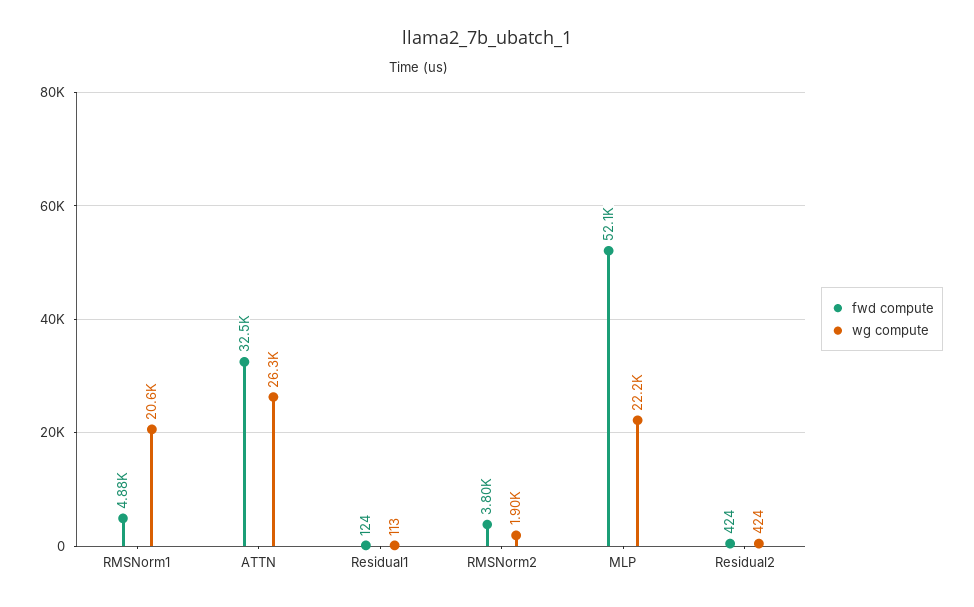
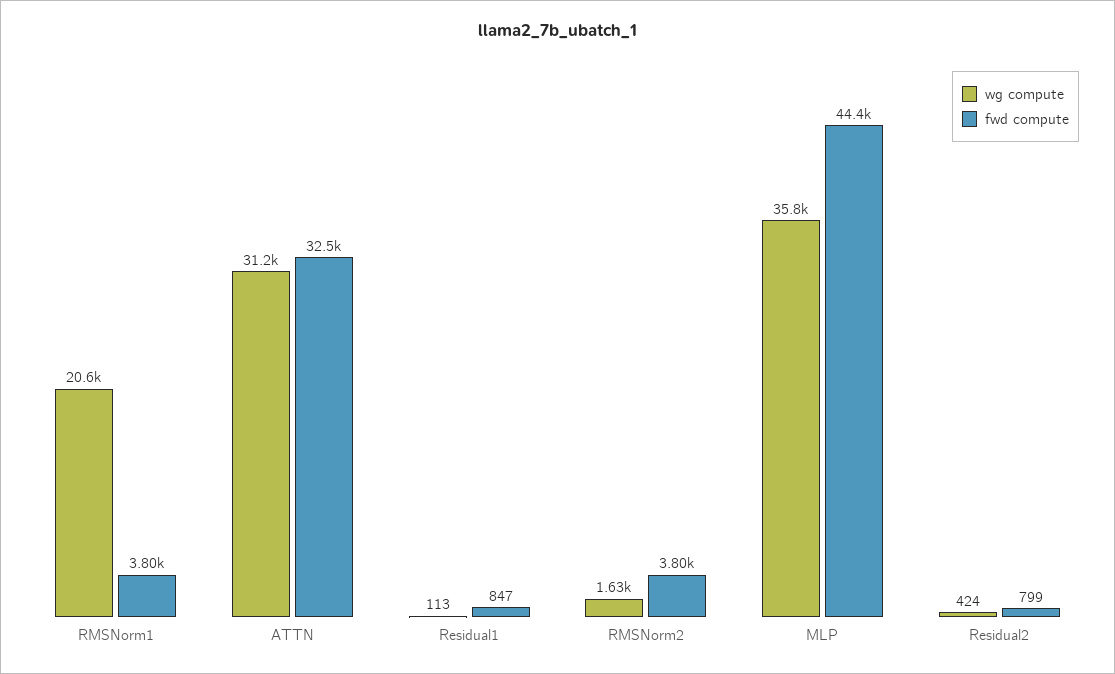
fwd compute, RMSNorm1: 4880 -> 3800
wg compute, ATTN: 26300 -> 31200
fwd compute, Residual1: 124 -> 847
wg compute, RMSNorm2: 1900 -> 1630
fwd compute, MLP: 52100 -> 44400
wg compute, MLP: 22200 -> 35800
fwd compute, Residual2: 424 -> 799

